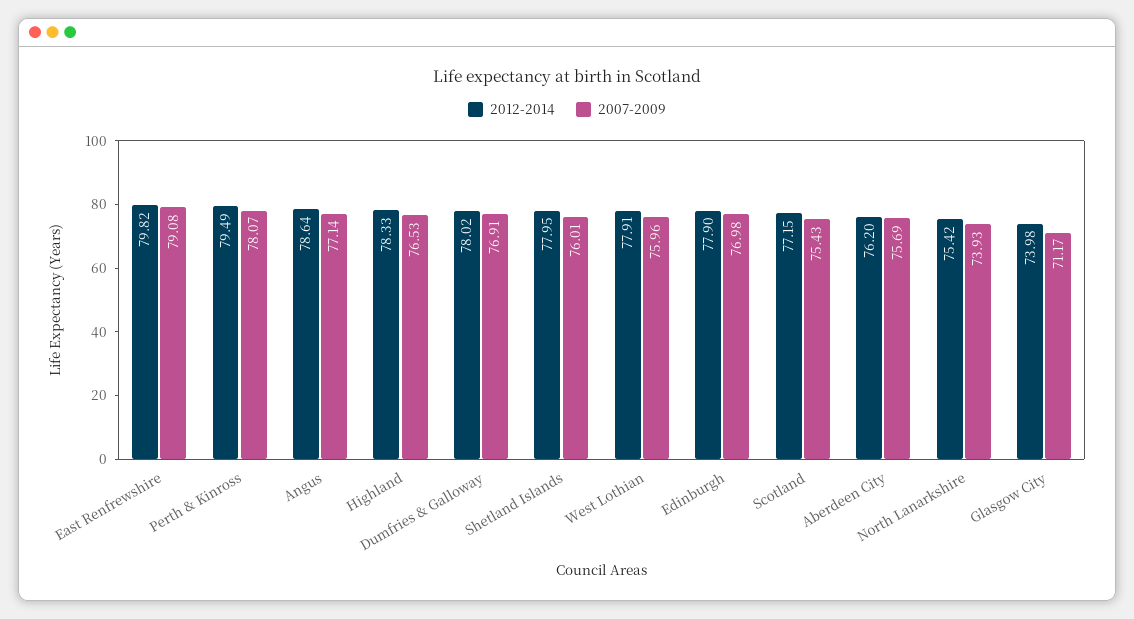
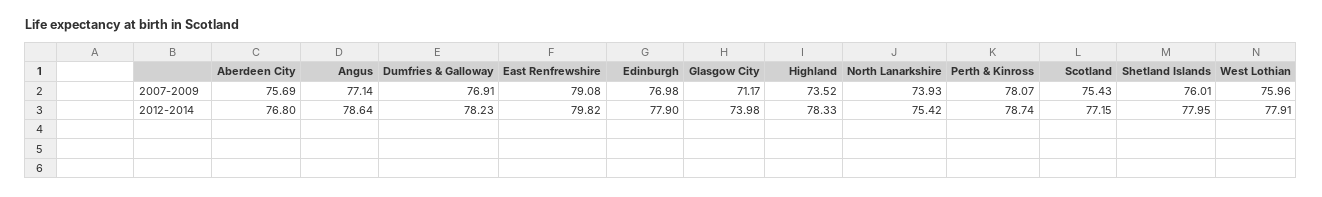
2012-2014, Perth & Kinross: 79.49 -> 78.74
2007-2009, Highland: 76.53 -> 73.52
2012-2014, Dumfries & Galloway: 78.02 -> 78.23
2012-2014, Aberdeen City: 76.2 -> 76.8

